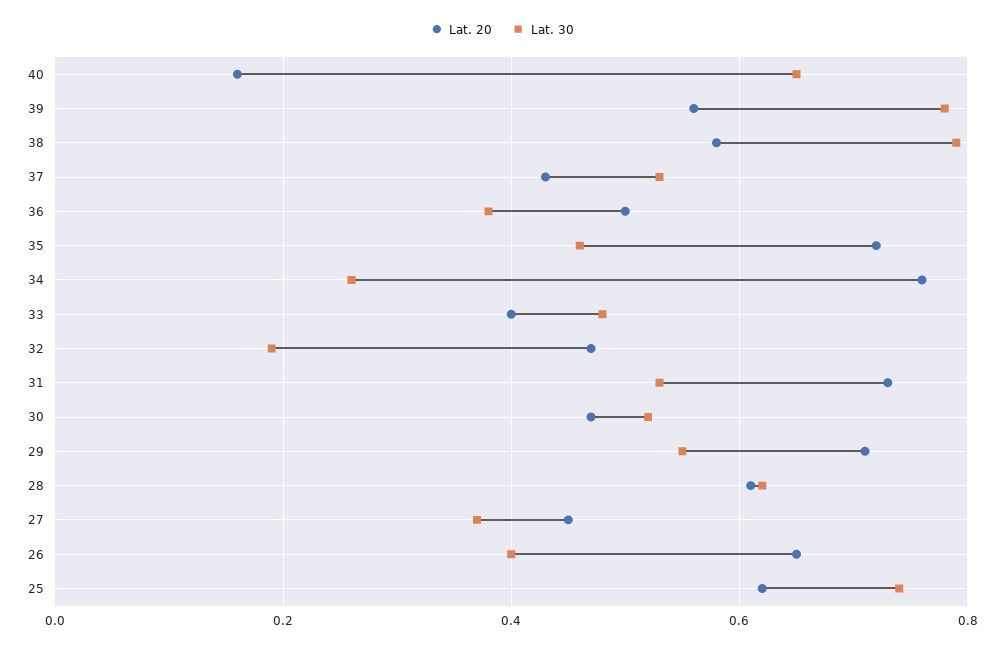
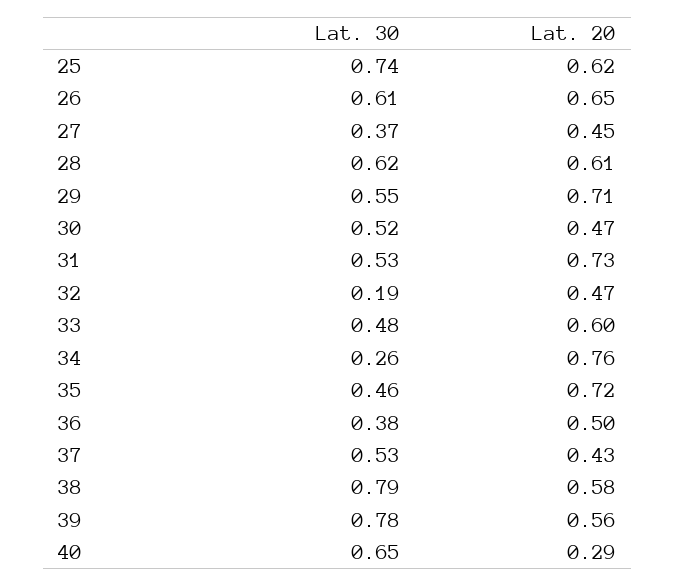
Lat. 20, 40: 0.15 -> 0.29
Lat. 20, 33: 0.4 -> 0.6
Lat. 30, 26: 0.4 -> 0.61

